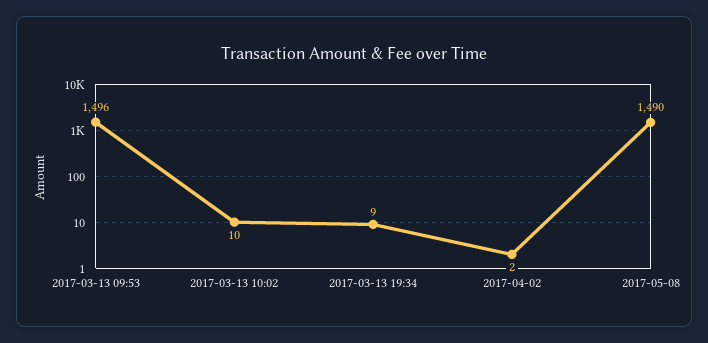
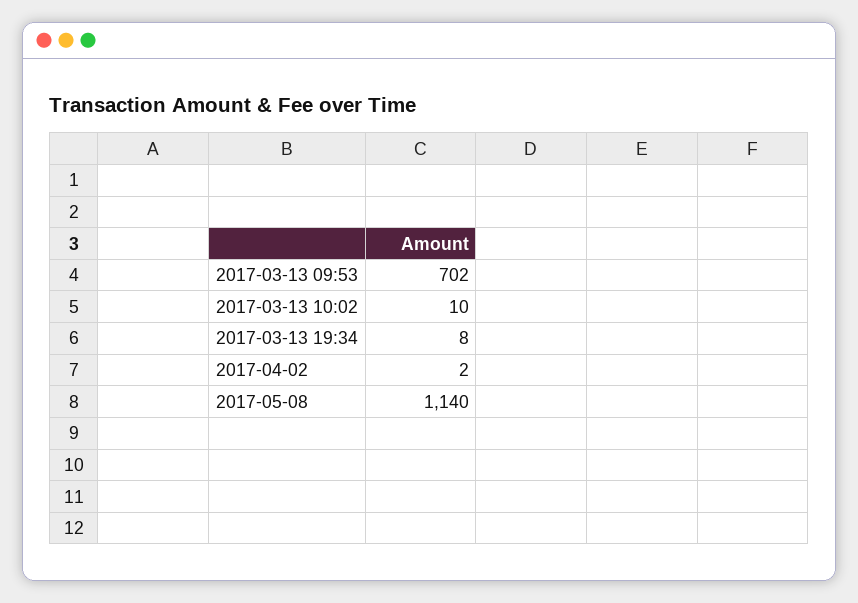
2017-03-13 09:53: 1496 -> 702
2017-03-13 19:34: 9 -> 8
2017-05-08: 1490 -> 1140

